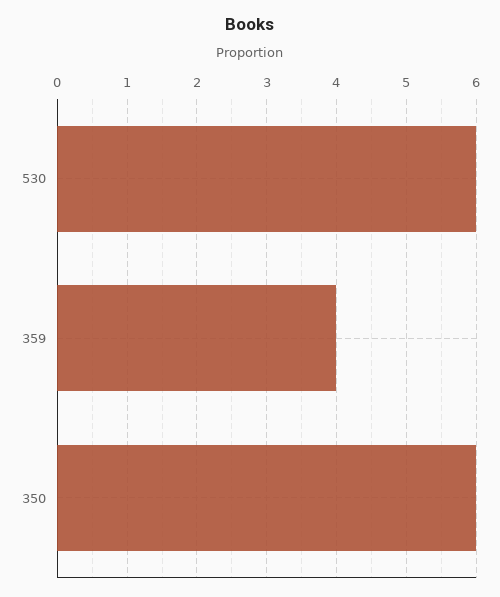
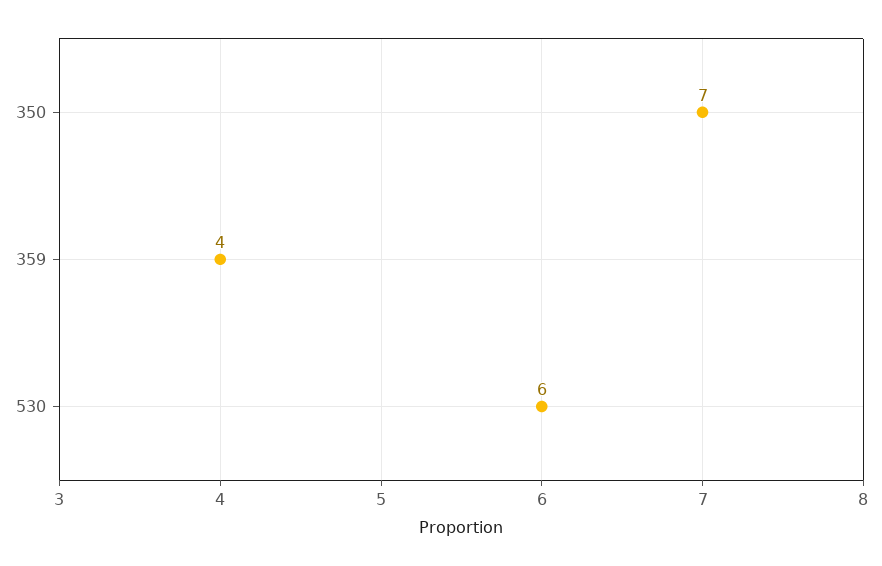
350: 6 -> 7

